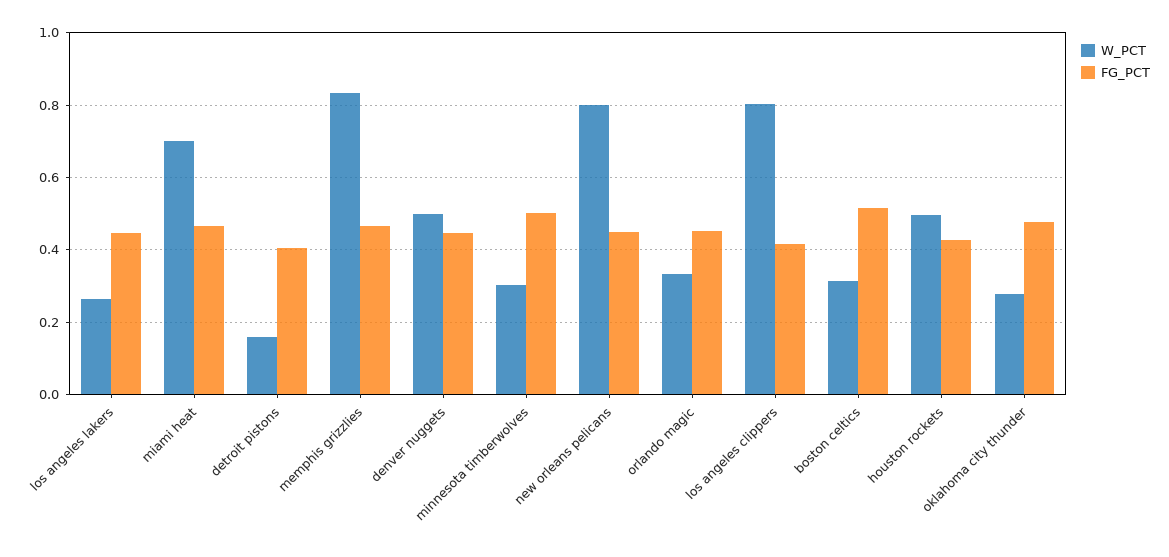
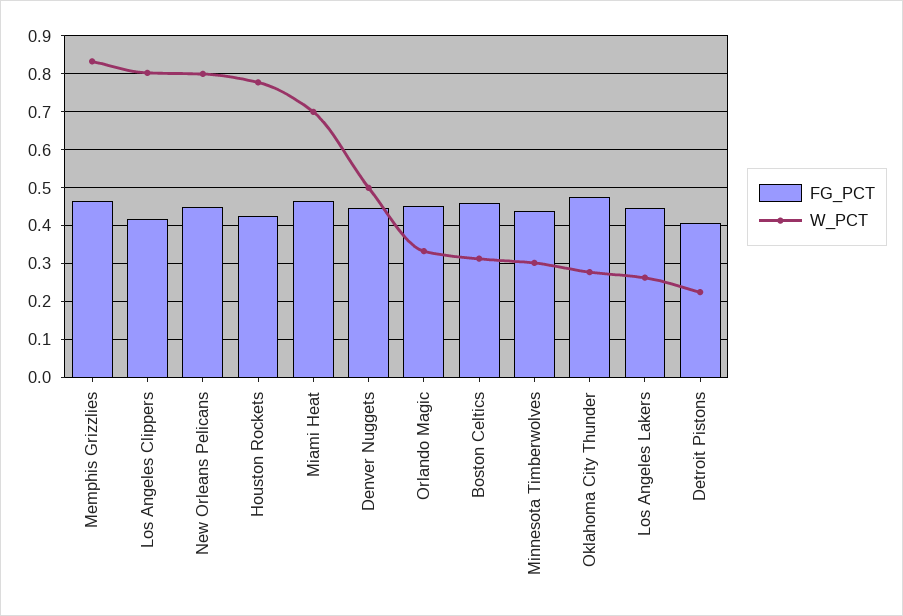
W_PCT, detroit pistons: 0.16 -> 0.22
FG_PCT, minnesota timberwolves: 0.5 -> 0.44
FG_PCT, boston celtics: 0.52 -> 0.46
W_PCT, houston rockets: 0.5 -> 0.78

